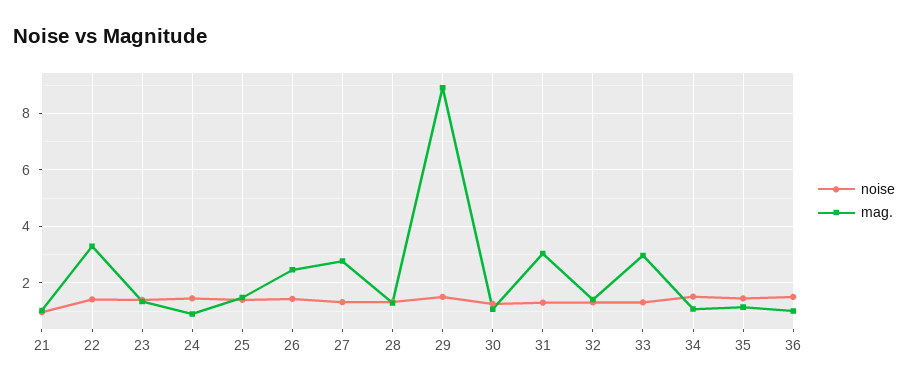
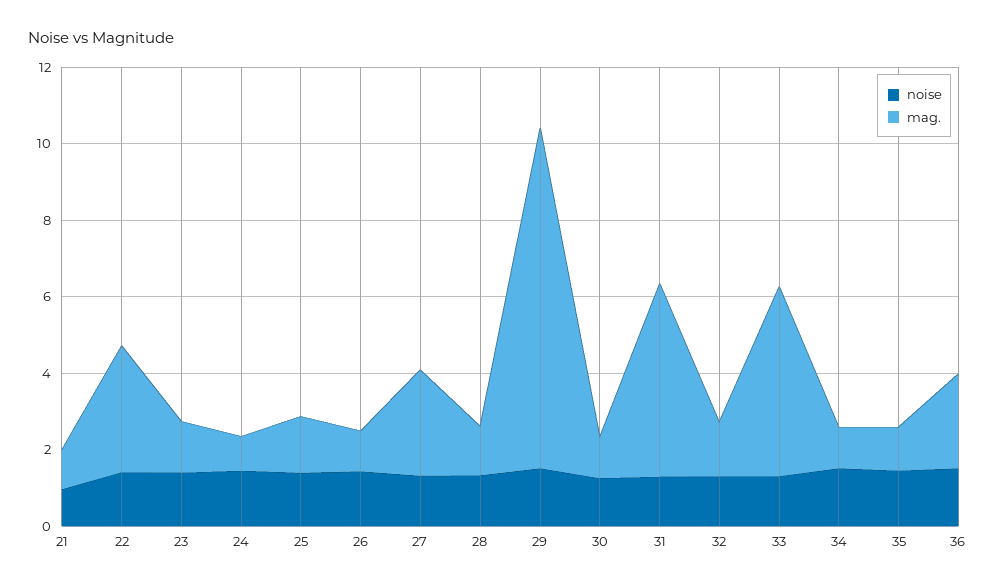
mag., 26: 2.5 -> 1
mag., 31: 3 -> 5
mag., 33: 3 -> 5
mag., 36: 1 -> 2.5

